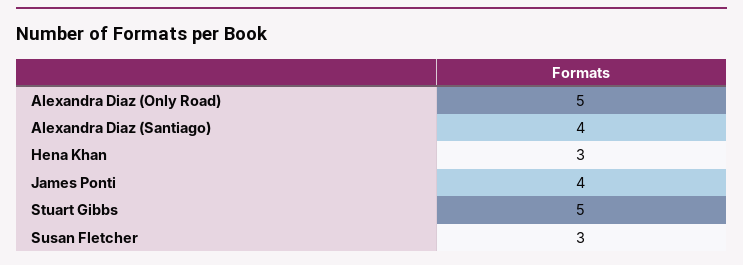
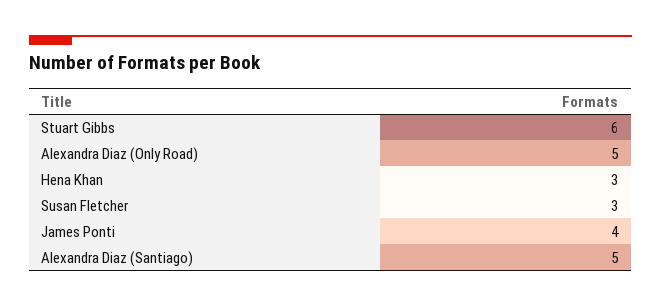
Alexandra Diaz (Santiago): 4 -> 5
Stuart Gibbs: 5 -> 6

